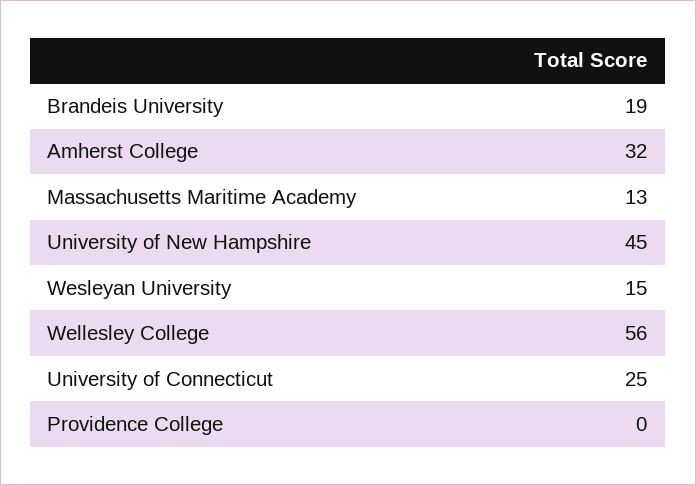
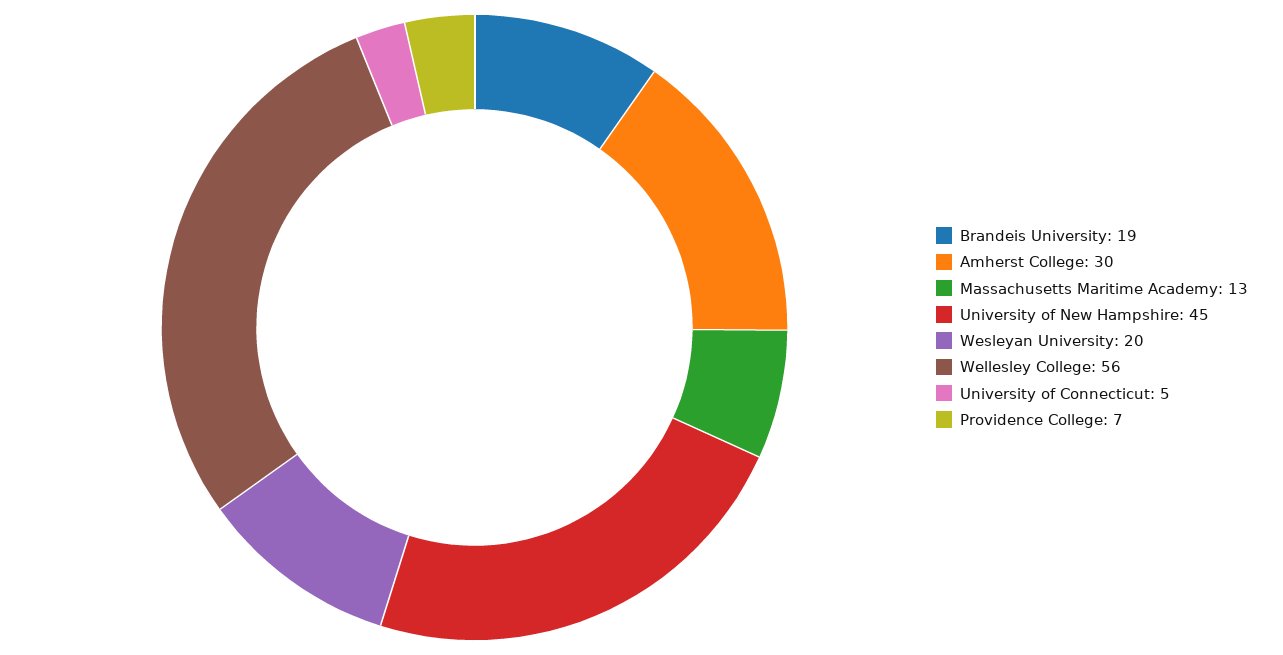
Amherst College: 32 -> 30
Wesleyan University: 15 -> 20
University of Connecticut: 25 -> 5
Providence College: 0 -> 7

